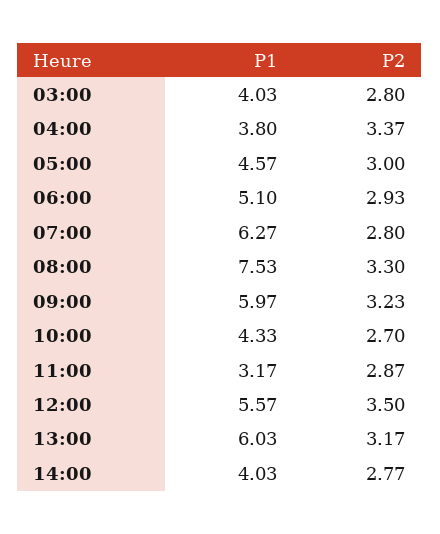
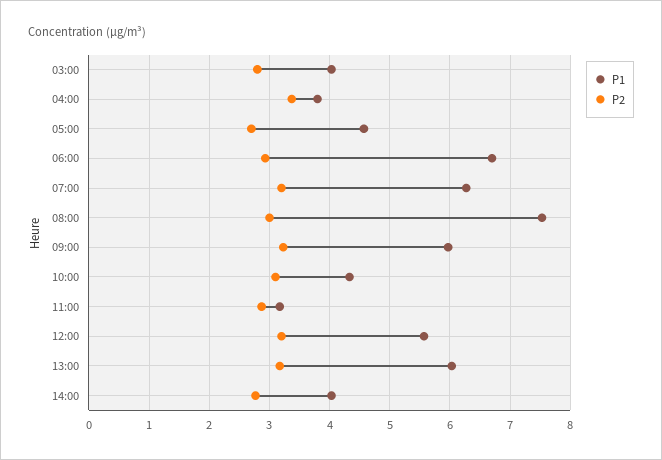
P2, 05:00: 3 -> 2.7
P1, 06:00: 5.1 -> 6.7
P2, 07:00: 2.8 -> 3.2
P2, 08:00: 3.3 -> 3
P2, 10:00: 2.7 -> 3.1
P2, 12:00: 3.5 -> 3.2

